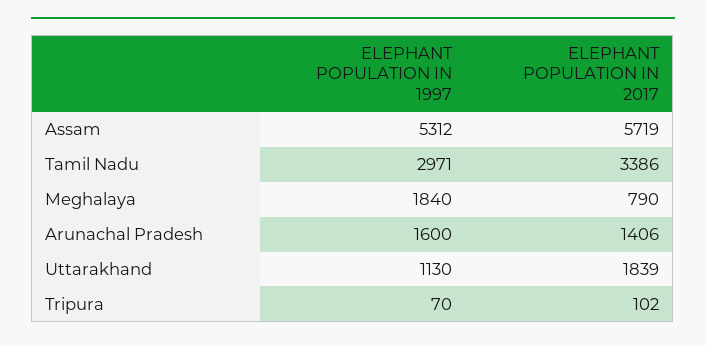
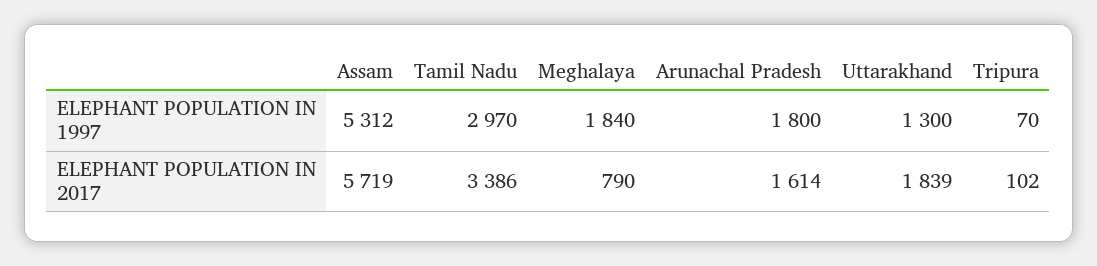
ELEPHANT POPULATION IN 1997, Tamil Nadu: 2971 -> 2970
ELEPHANT POPULATION IN 1997, Arunachal Pradesh: 1600 -> 1800
ELEPHANT POPULATION IN 2017, Arunachal Pradesh: 1406 -> 1614
ELEPHANT POPULATION IN 1997, Uttarakhand: 1130 -> 1300

